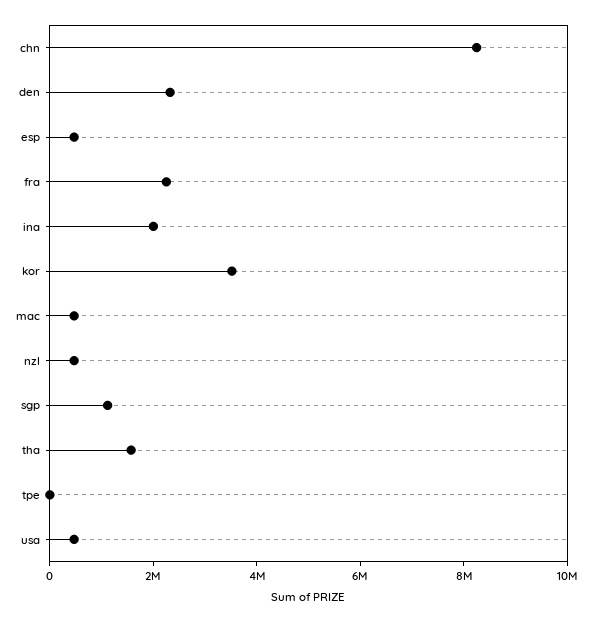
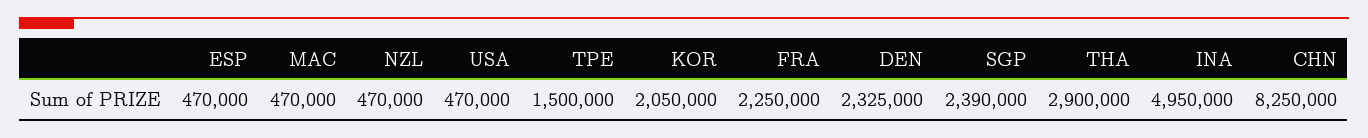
ina: 2000000 -> 4950000
kor: 3500000 -> 2050000
sgp: 1000000 -> 2390000
tha: 1500000 -> 2900000
tpe: 0 -> 1500000

